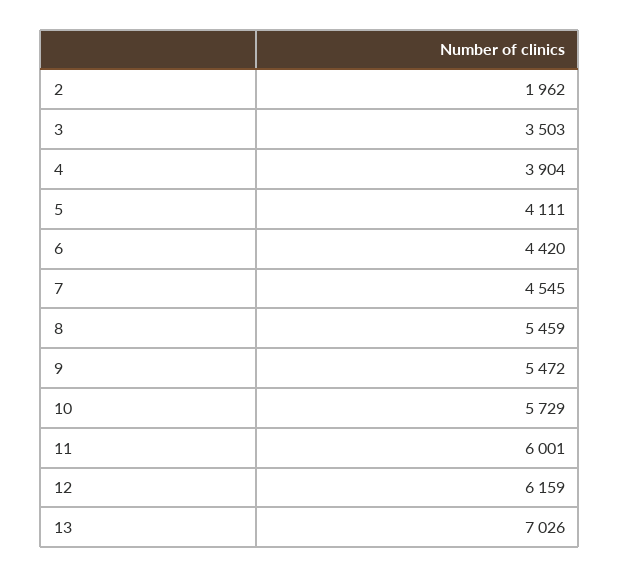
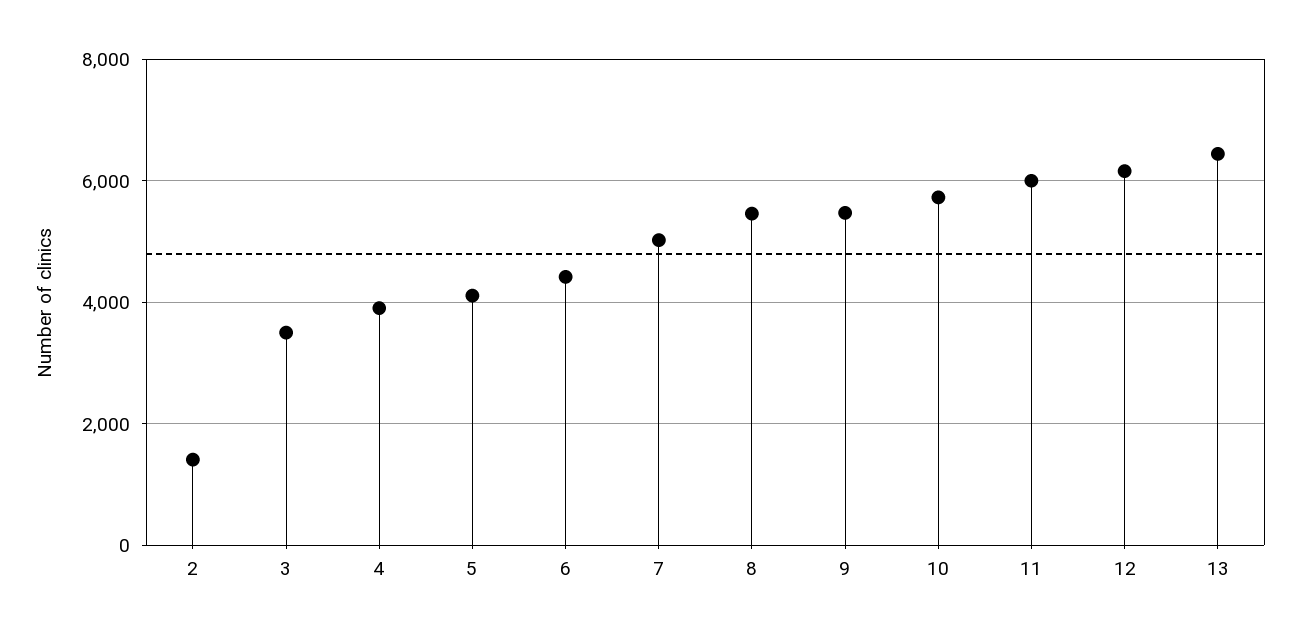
2: 1962 -> 1400
7: 4545 -> 5000
13: 7026 -> 6400

